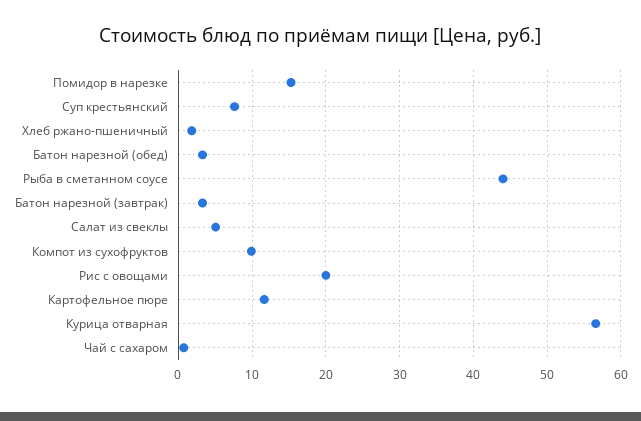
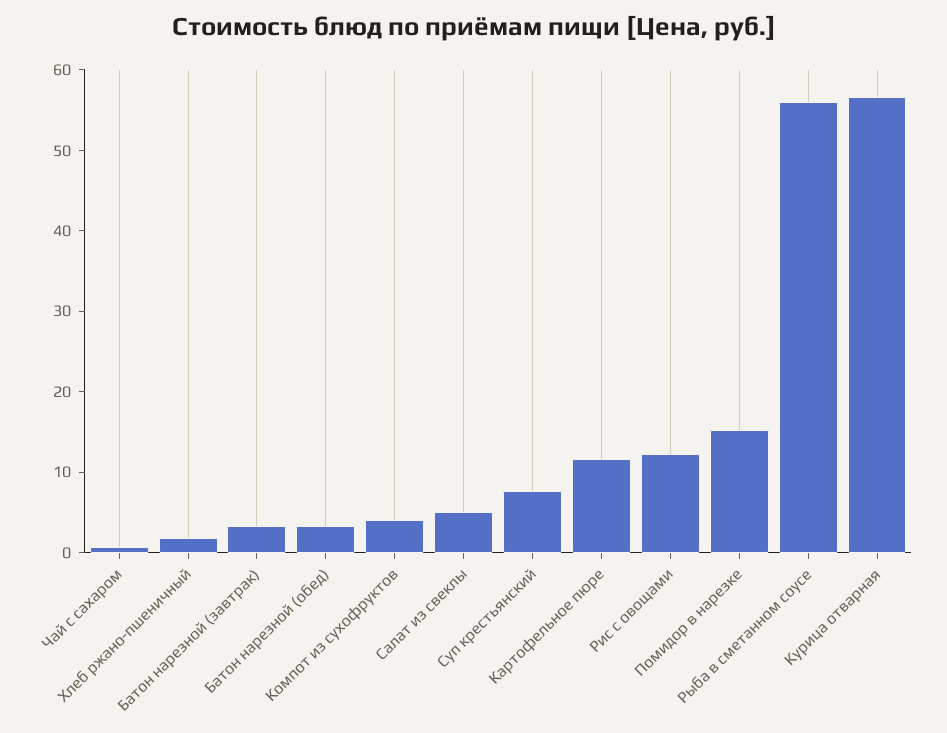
Рыба в сметанном соусе: 44 -> 56
Компот из сухофруктов: 10 -> 4
Рис с овощами: 20 -> 12

